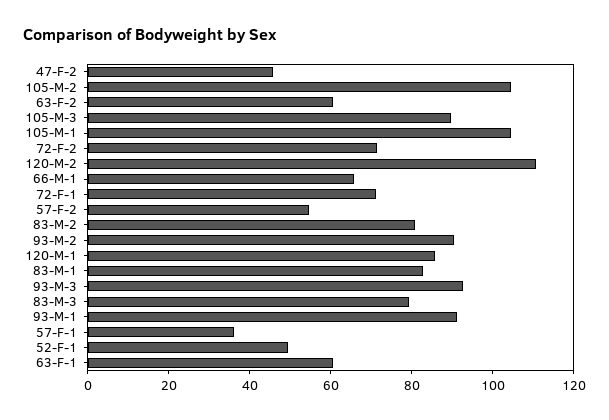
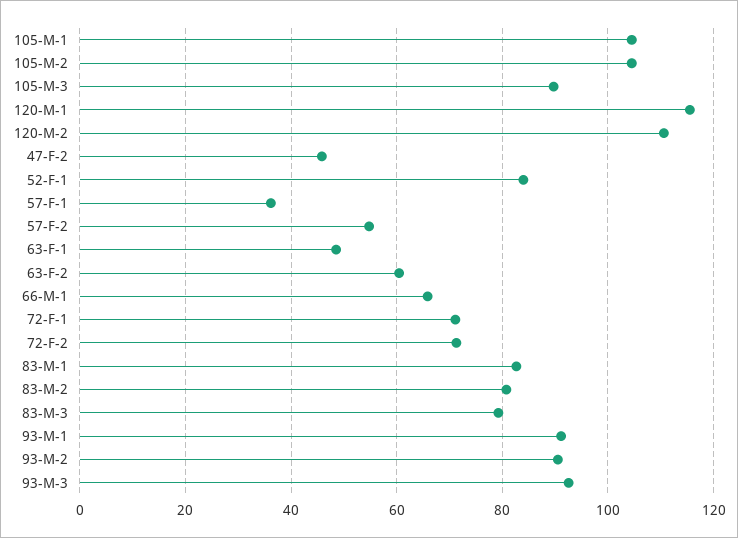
120-M-1: 85 -> 116
52-F-1: 50 -> 84
63-F-1: 60 -> 48

